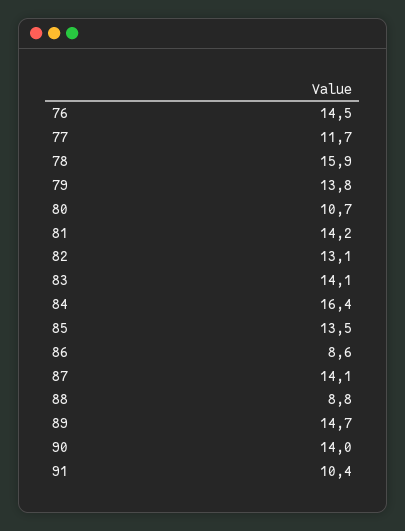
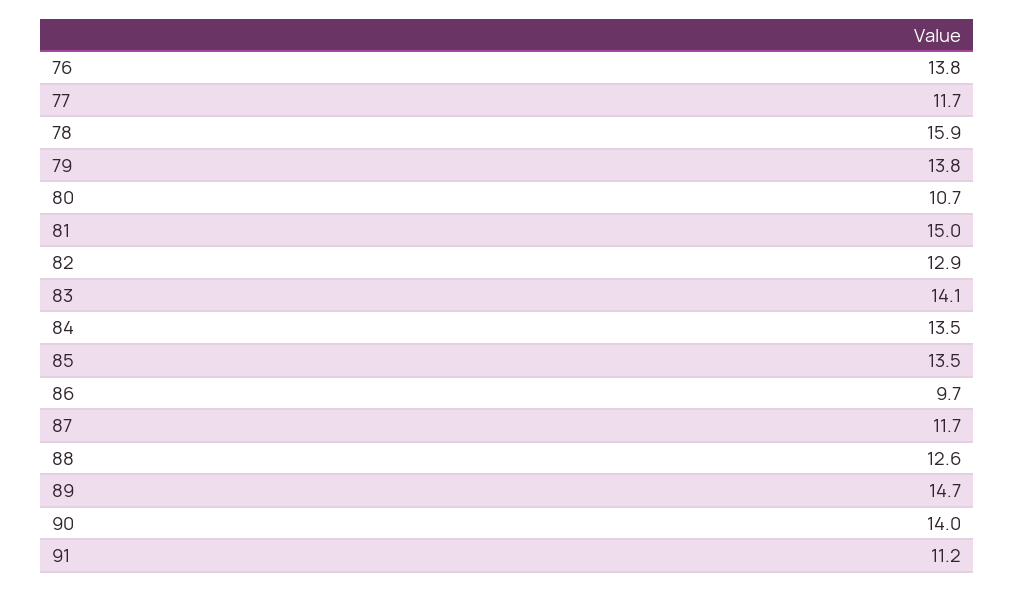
76: 14.5 -> 13.8
81: 14.2 -> 15
82: 13.1 -> 12.9
84: 16.4 -> 13.5
86: 8.6 -> 9.7
87: 14.1 -> 11.7
88: 8.8 -> 12.6
91: 10.4 -> 11.2

